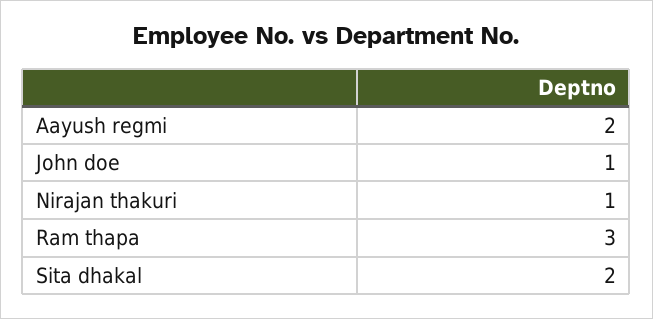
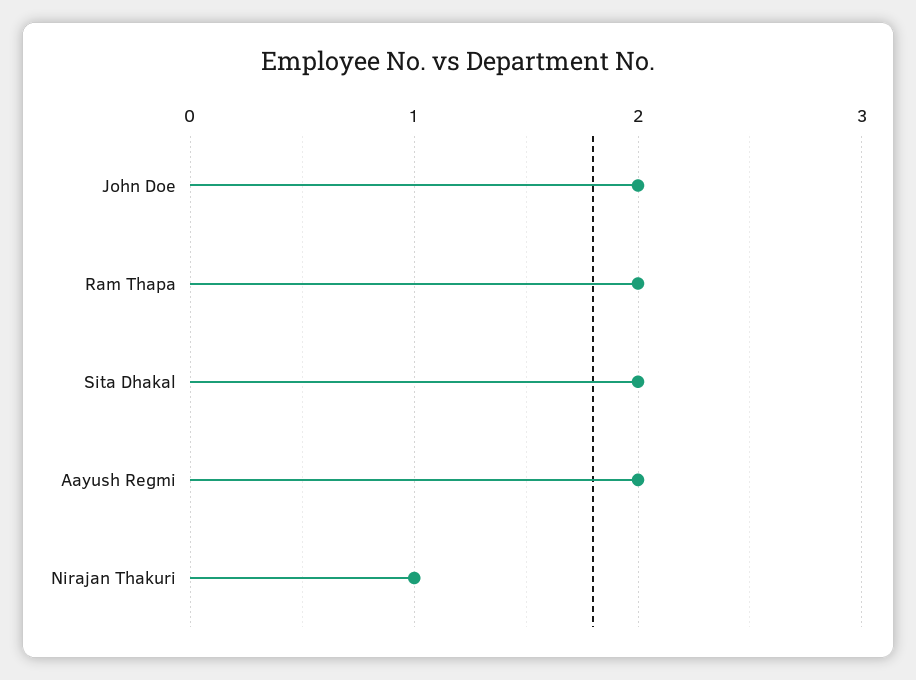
John doe: 1 -> 2
Ram thapa: 3 -> 2

